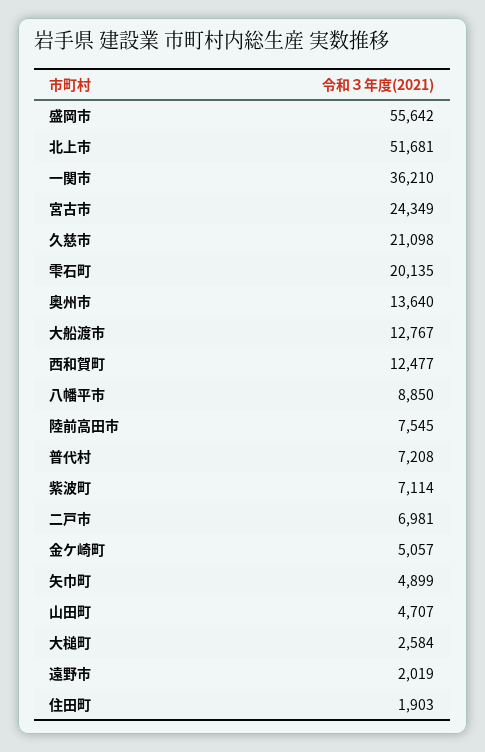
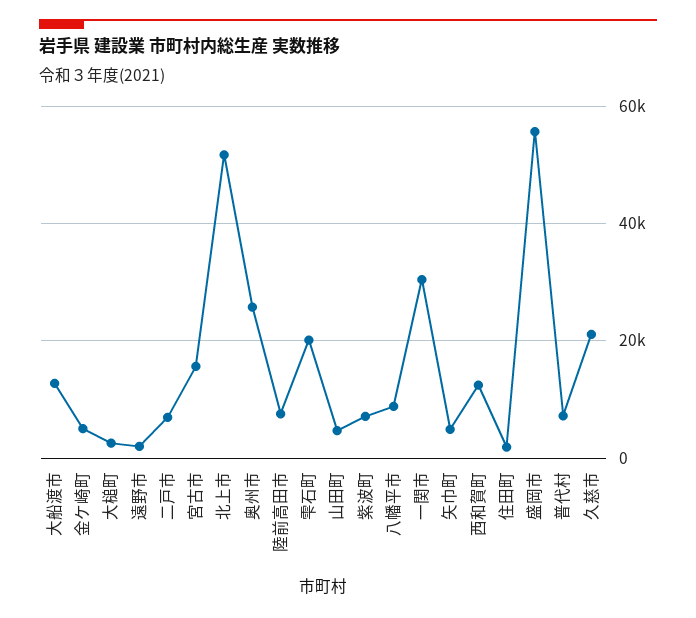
一関市: 36210 -> 30000
宮古市: 24349 -> 16000
奥州市: 13640 -> 26000

